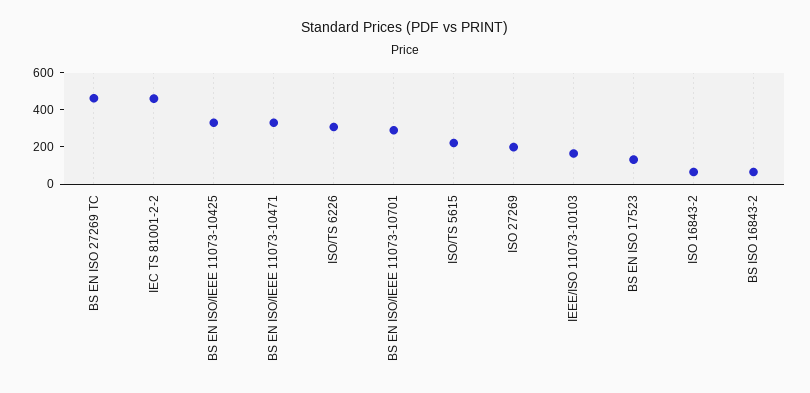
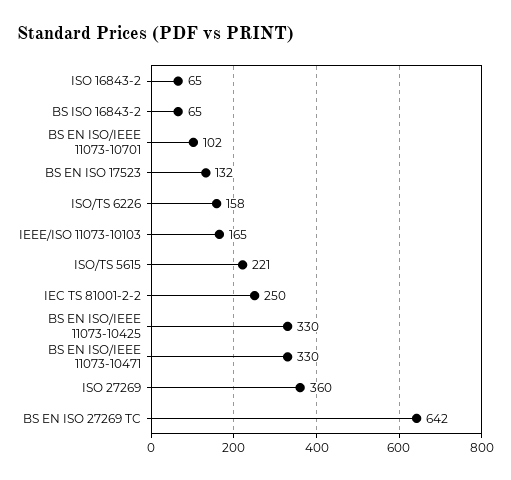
BS EN ISO 27269 TC: 450 -> 642
IEC TS 81001-2-2: 450 -> 250
ISO/TS 6226: 300 -> 158
BS EN ISO/IEEE 11073-10701: 300 -> 102
ISO 27269: 200 -> 360

